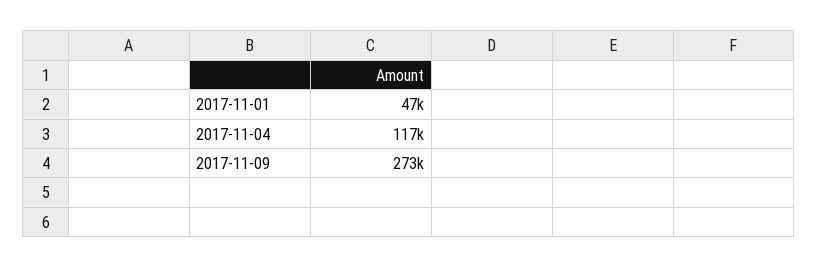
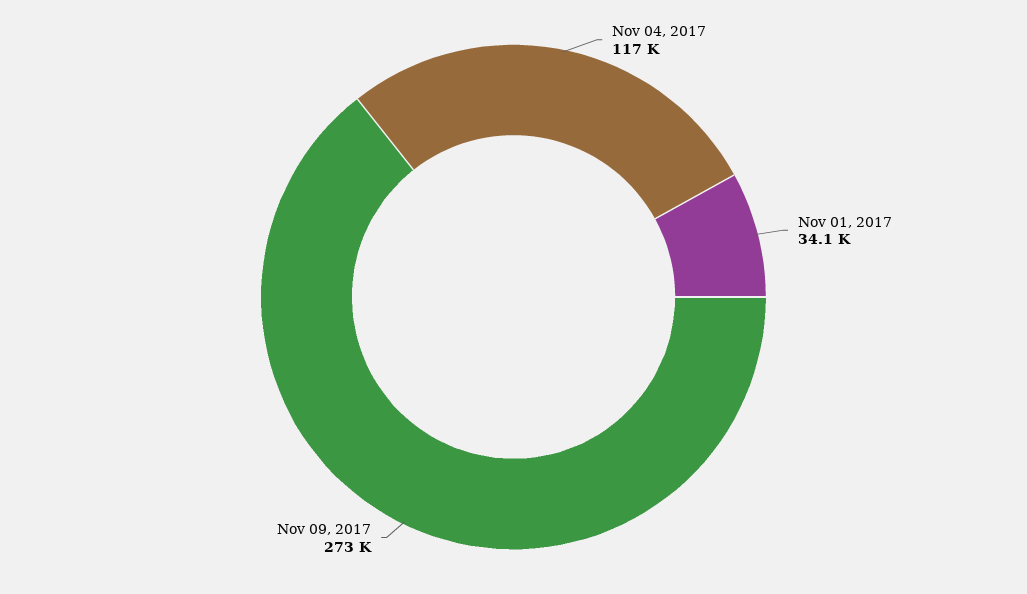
2017-11-01: 47000 -> 34100

